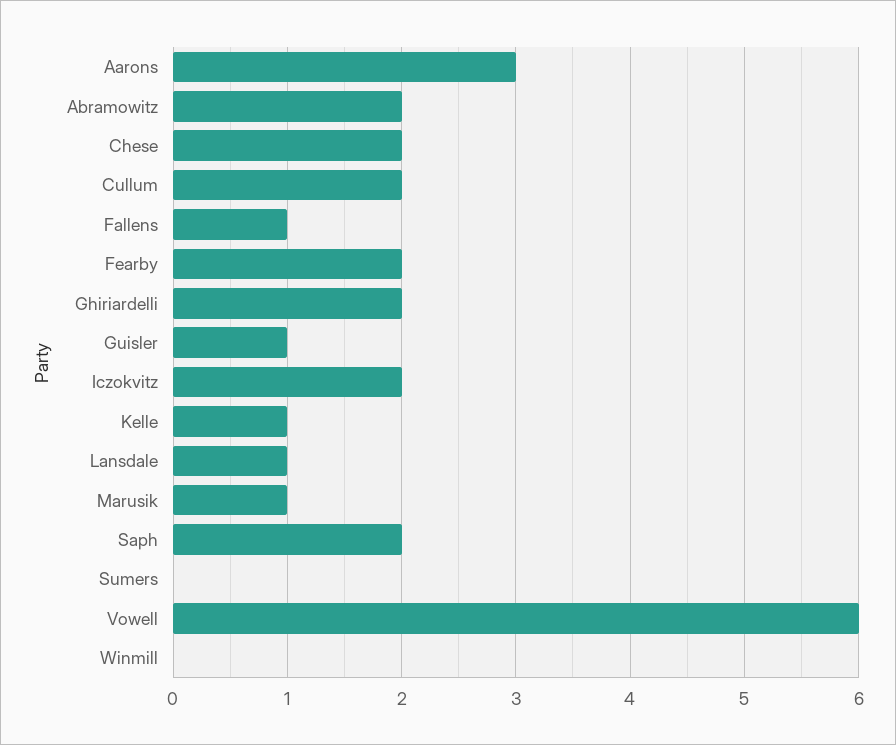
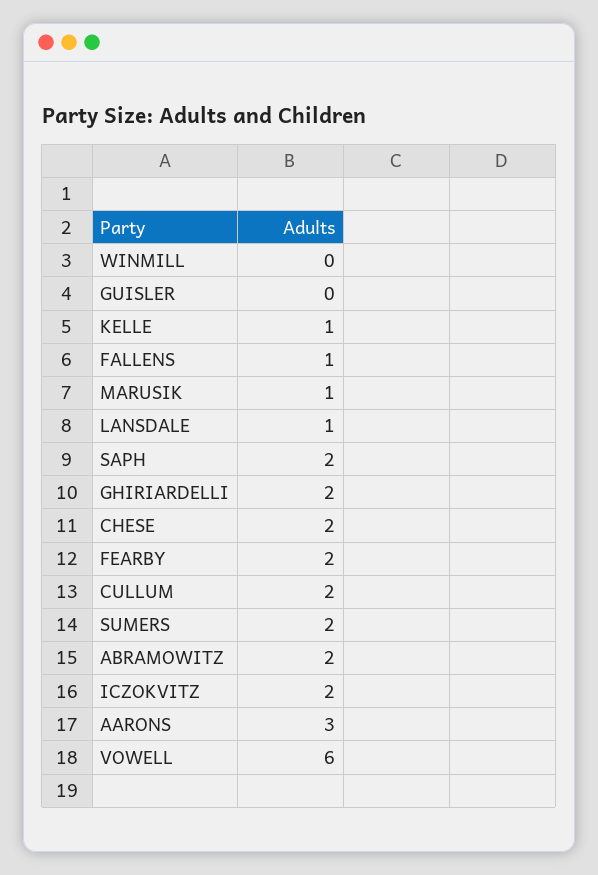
Guisler: 1 -> 0
Sumers: 0 -> 2

